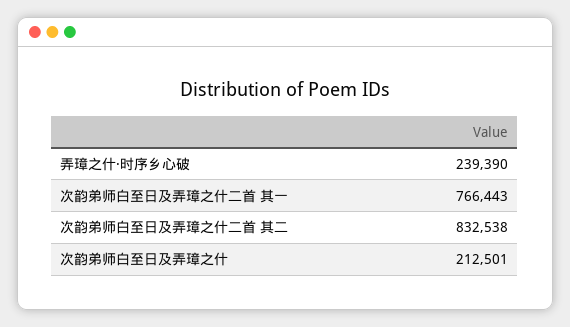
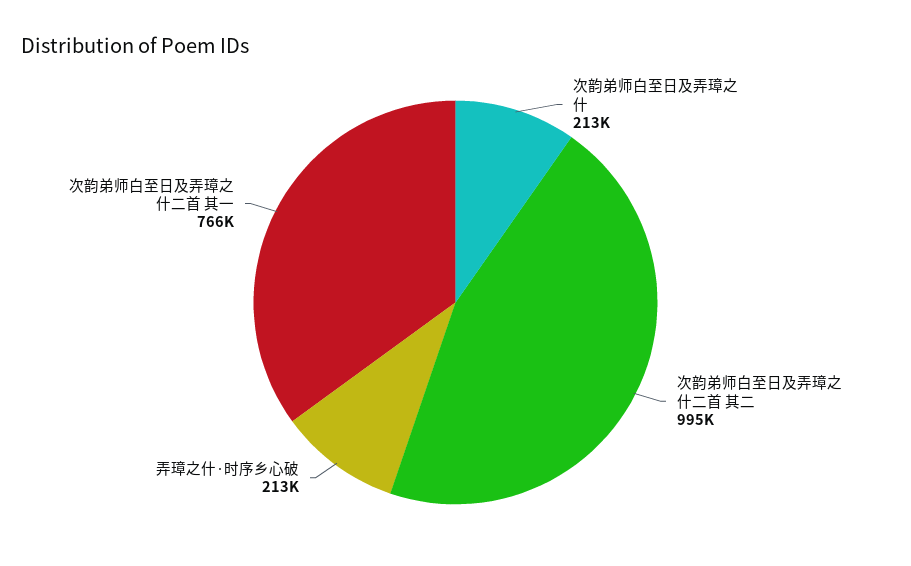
弄璋之什·时序乡心破: 239390 -> 213000
次韵弟师白至日及弄璋之什二首 其二: 832538 -> 995000

